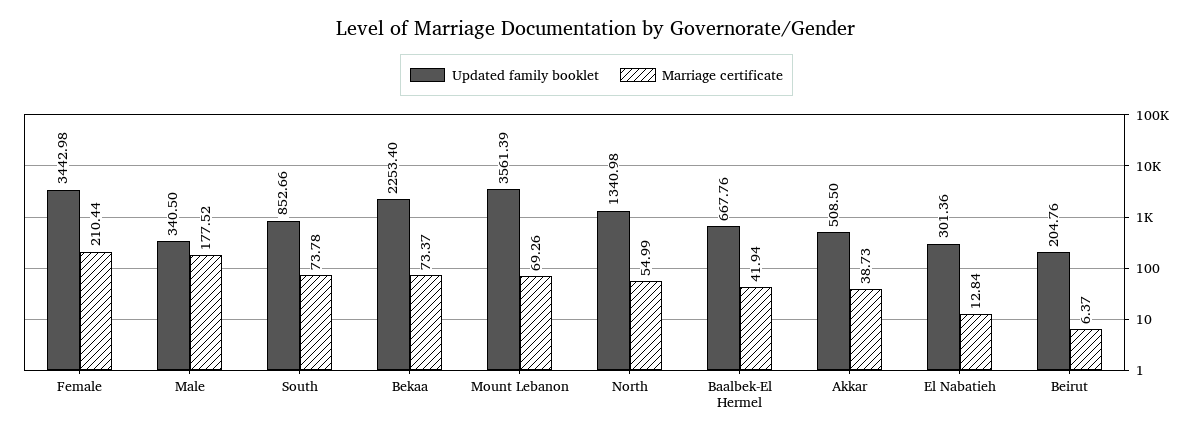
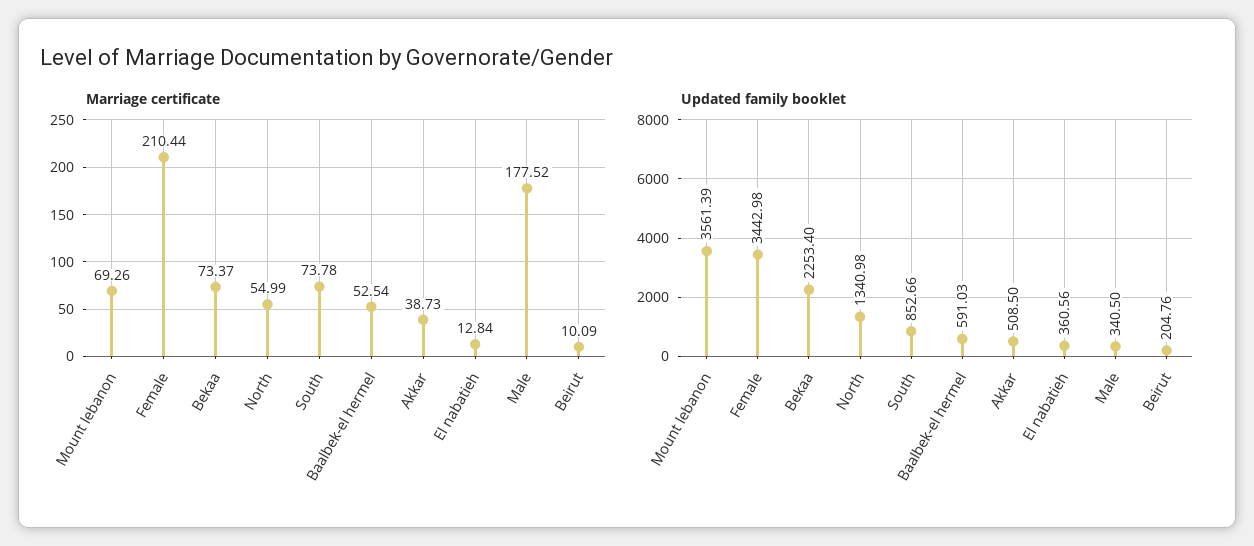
Updated family booklet, Baalbek-El Hermel: 667.76 -> 591.03
Marriage certificate, Baalbek-El Hermel: 41.94 -> 52.54
Updated family booklet, El Nabatieh: 301.36 -> 360.56
Marriage certificate, Beirut: 6.37 -> 10.09

